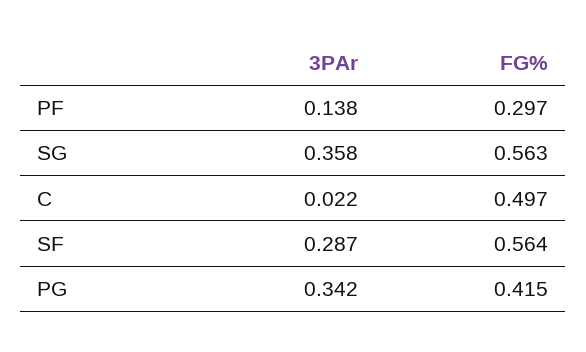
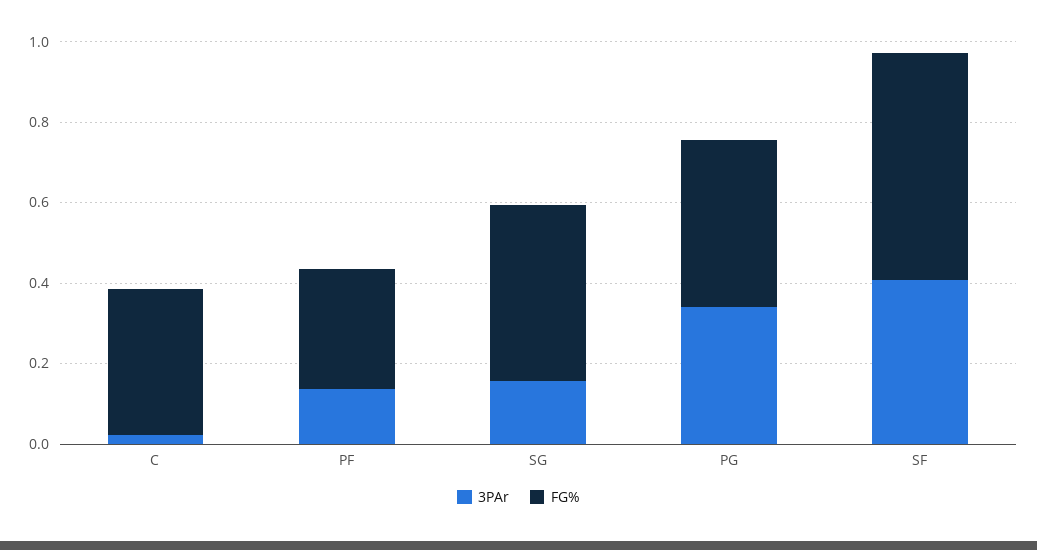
3PAr, SG: 0.358 -> 0.15
FG%, SG: 0.563 -> 0.45
FG%, C: 0.497 -> 0.35
3PAr, SF: 0.287 -> 0.4

